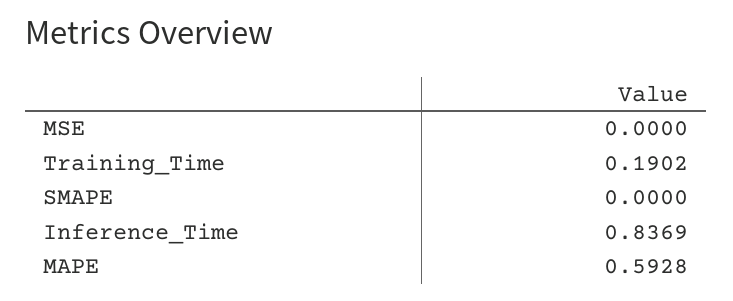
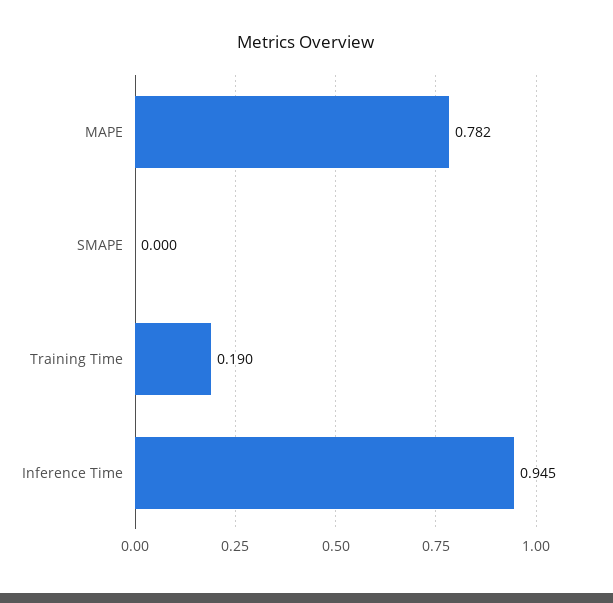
MSE: 0 -> none
Inference_Time: 0.8369 -> 0.945
MAPE: 0.5928 -> 0.782

